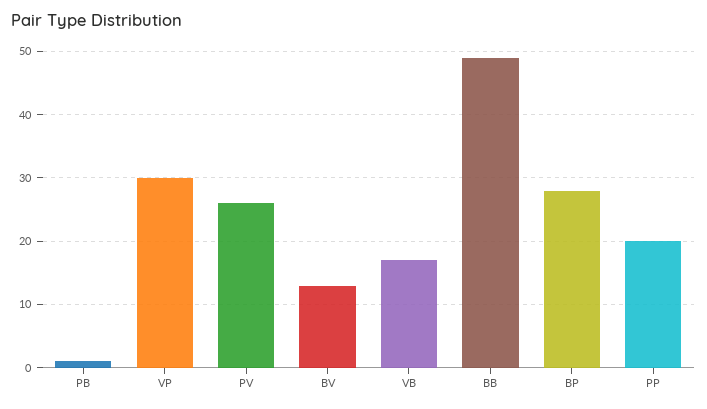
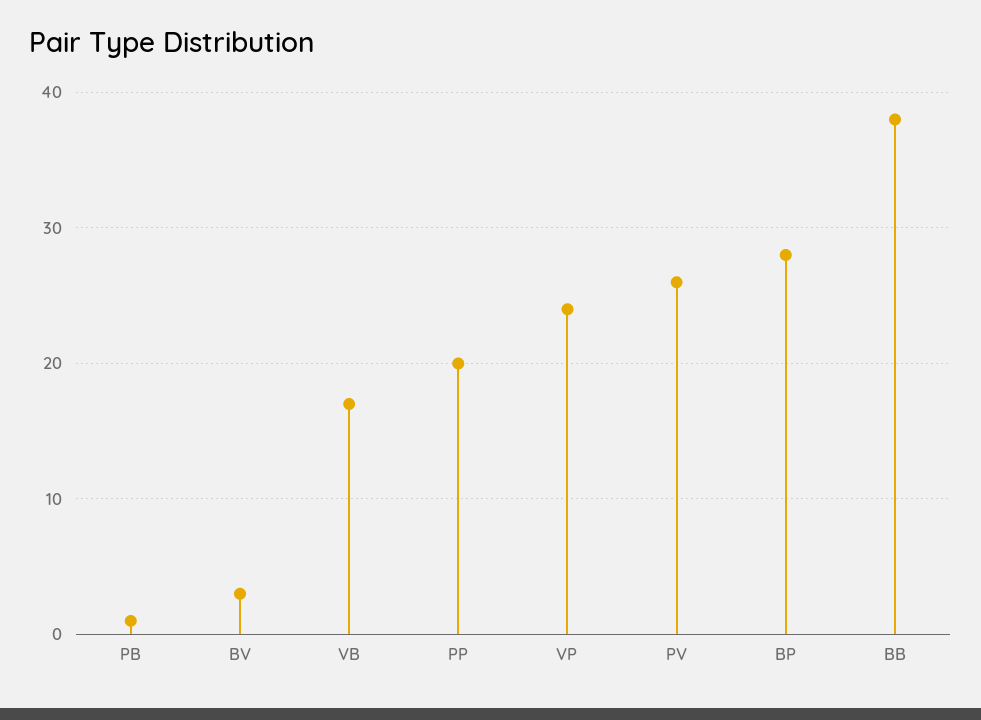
VP: 30 -> 24
BV: 13 -> 3
BB: 49 -> 38

